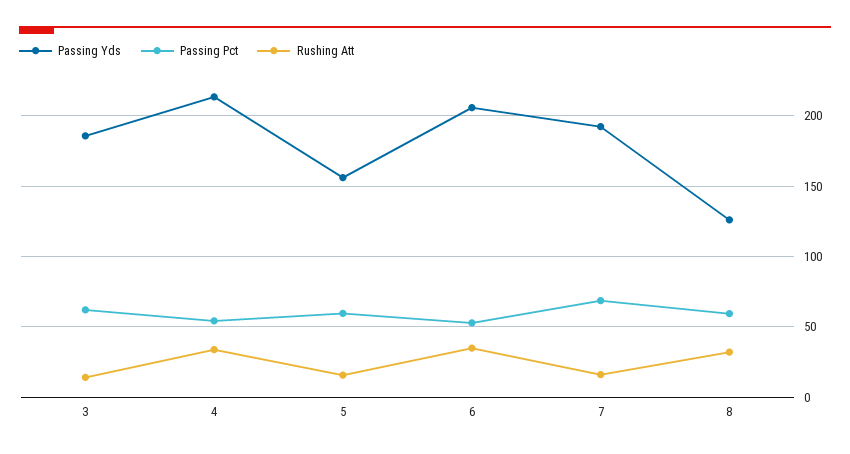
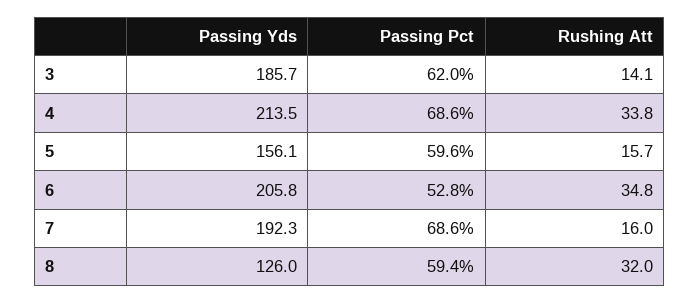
Passing Pct, 4: 55 -> 68.6

